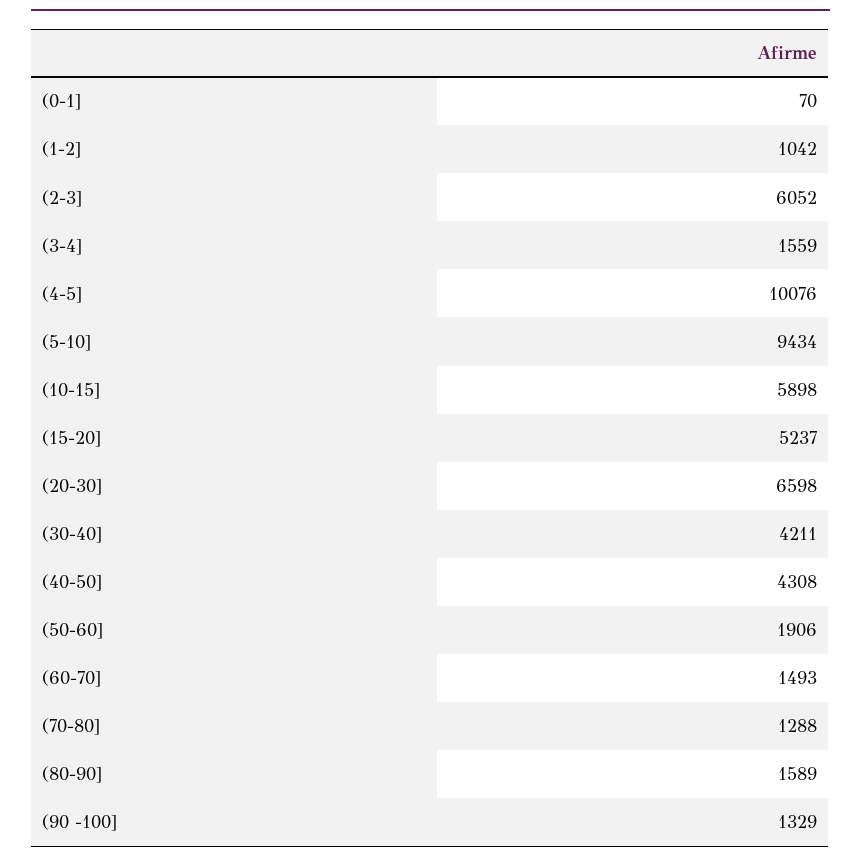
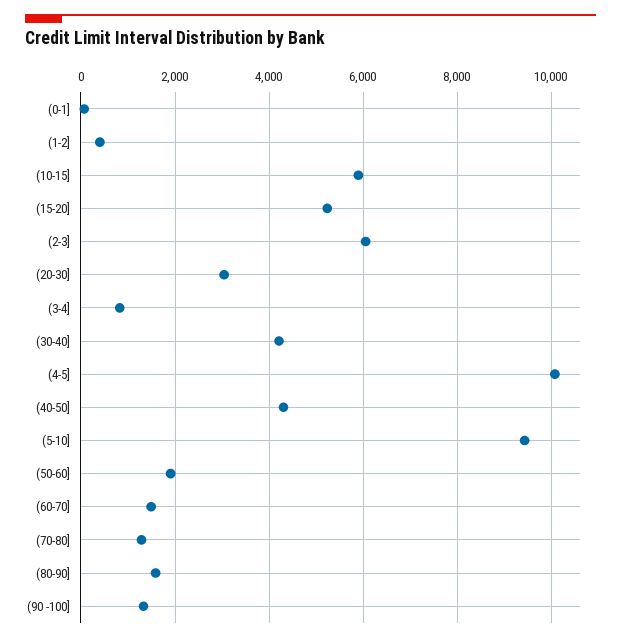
(1-2]: 1042 -> 400
(3-4]: 1559 -> 800
(20-30]: 6598 -> 3000

